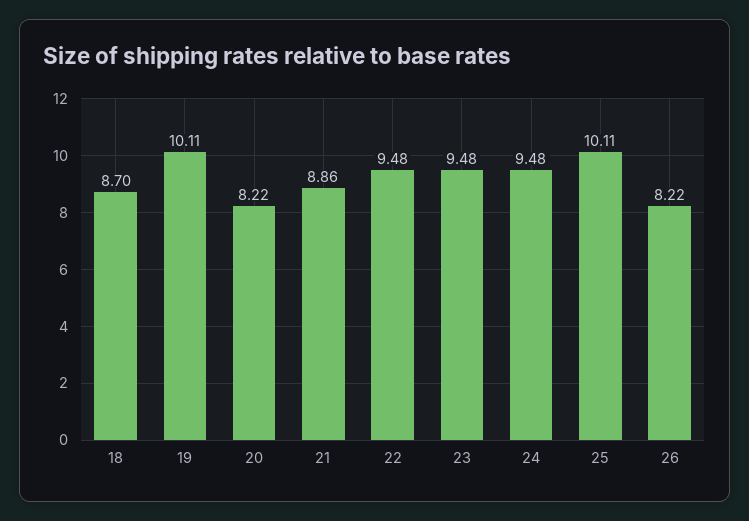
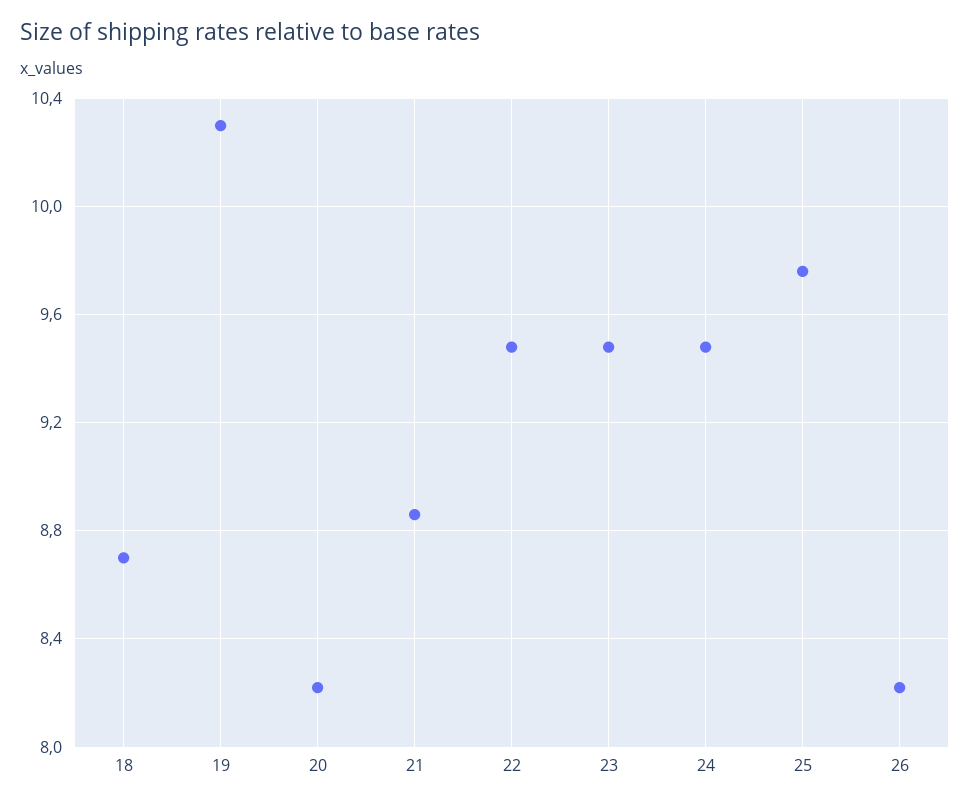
19: 10.11 -> 10.3
25: 10.11 -> 9.75

